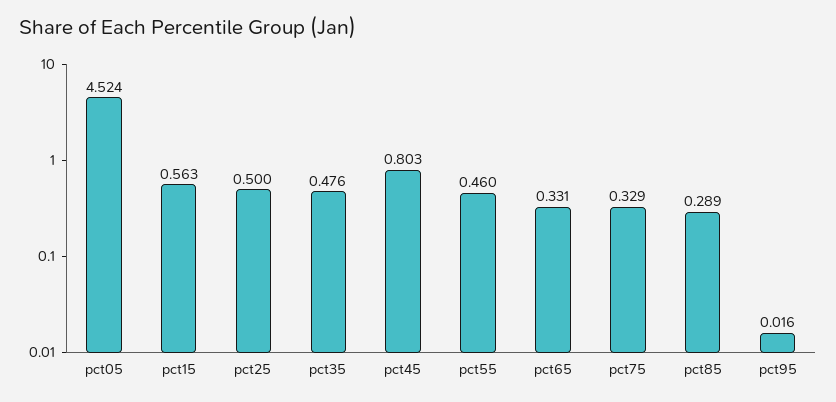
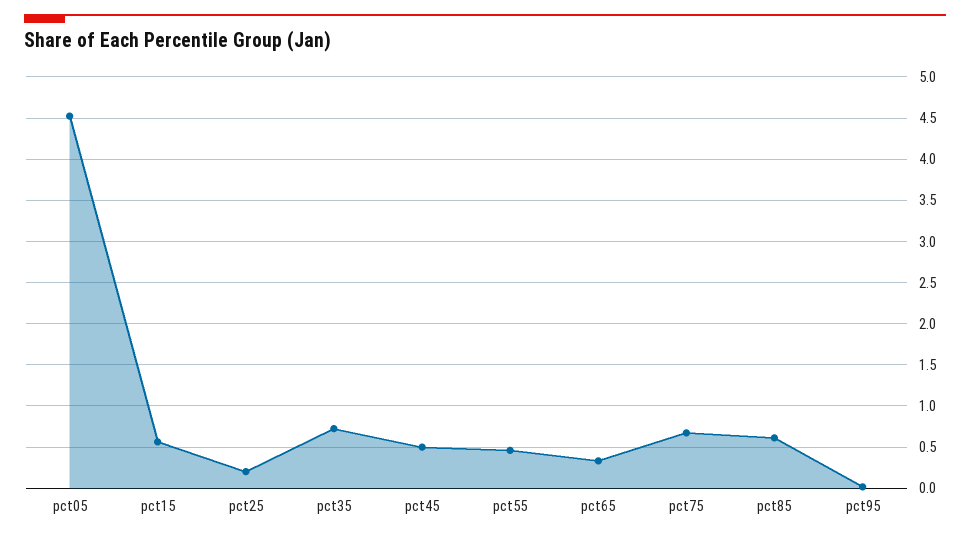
pct25: 0.5 -> 0.2
pct35: 0.476 -> 0.7
pct45: 0.803 -> 0.5
pct75: 0.329 -> 0.7
pct85: 0.289 -> 0.6

